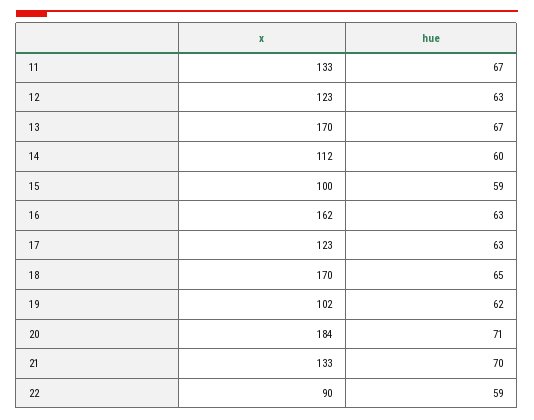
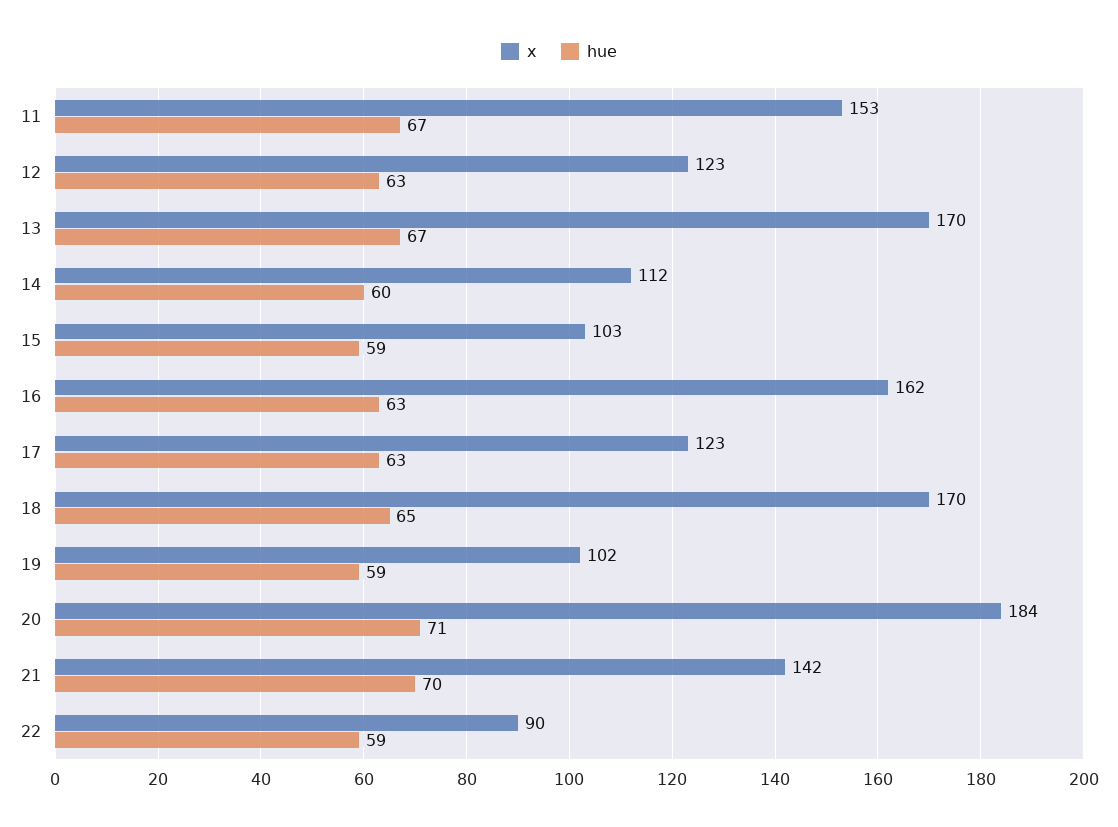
x, 11: 133 -> 153
x, 15: 100 -> 103
hue, 19: 62 -> 59
x, 21: 133 -> 142

